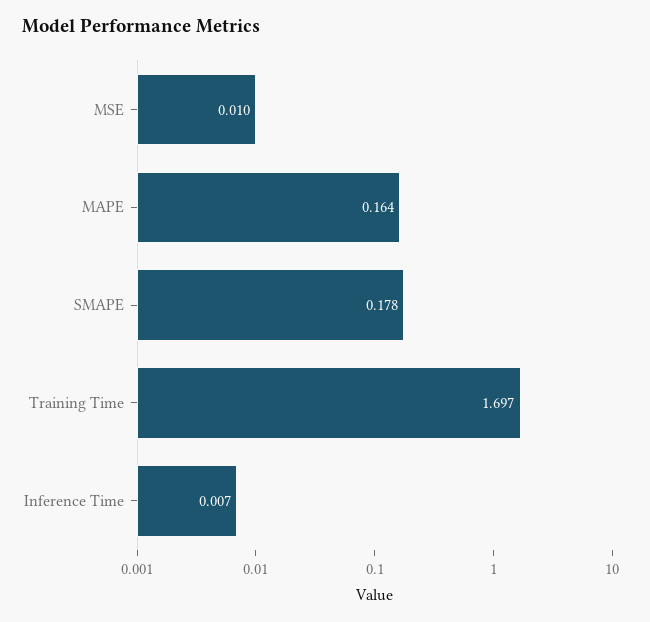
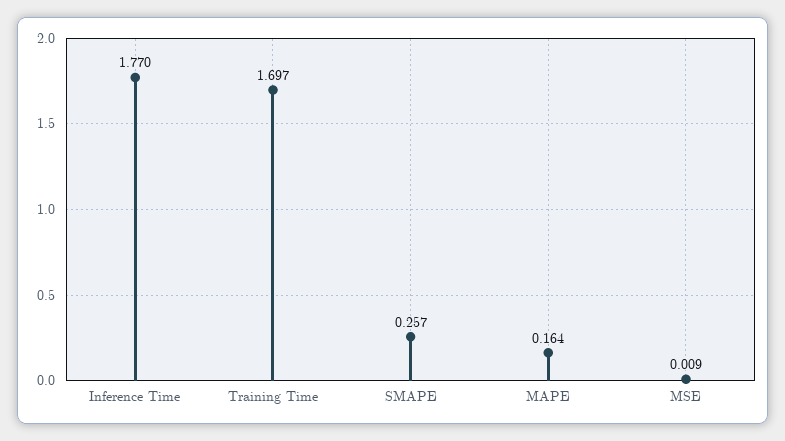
MSE: 0.01 -> 0.009
SMAPE: 0.178 -> 0.257
Inference Time: 0.007 -> 1.77

